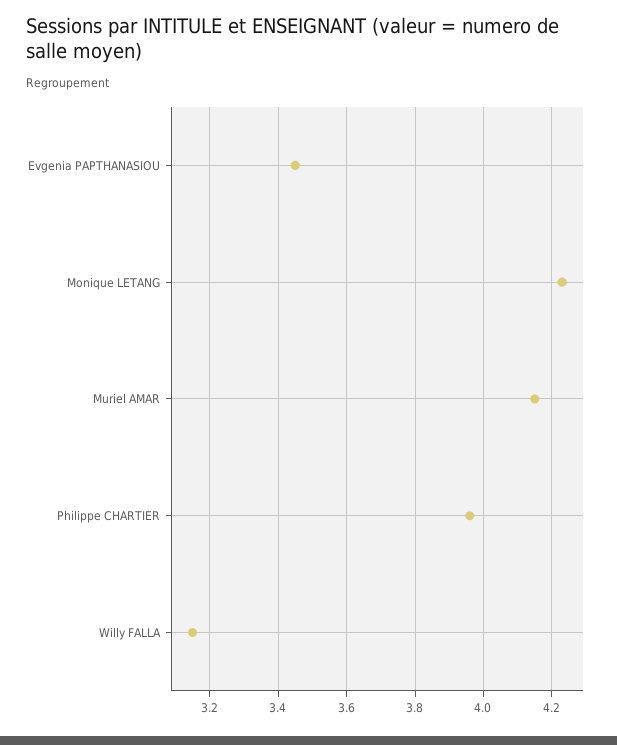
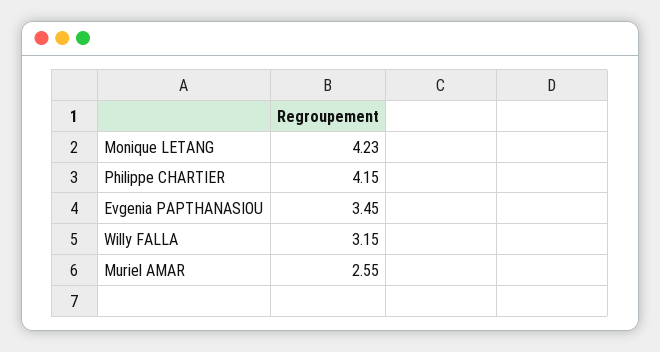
Muriel AMAR: 4.15 -> 2.55
Philippe CHARTIER: 3.95 -> 4.15

